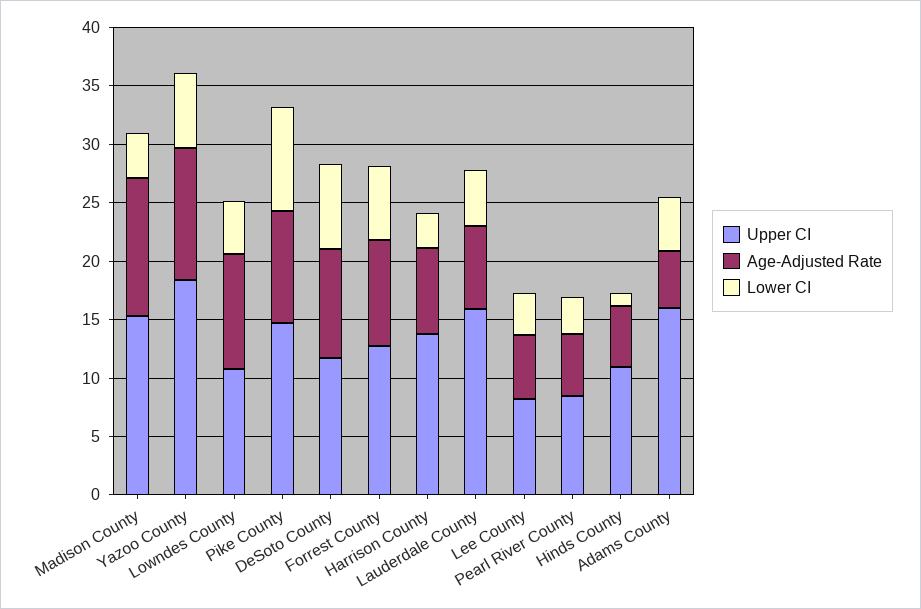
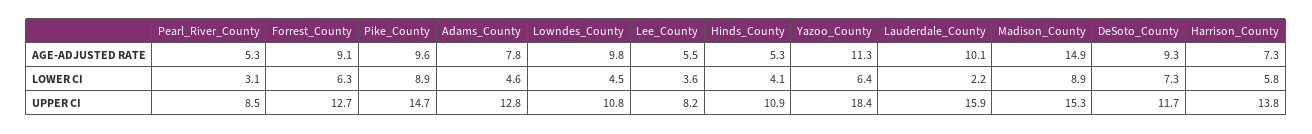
Age-Adjusted Rate, Madison County: 12 -> 14.9
Lower CI, Madison County: 4 -> 8.9
Lower CI, Harrison County: 3 -> 5.8
Age-Adjusted Rate, Lauderdale County: 7 -> 10.1
Lower CI, Lauderdale County: 5 -> 2.2
Lower CI, Hinds County: 1 -> 4.1
Upper CI, Adams County: 16 -> 12.8
Age-Adjusted Rate, Adams County: 5 -> 7.8

